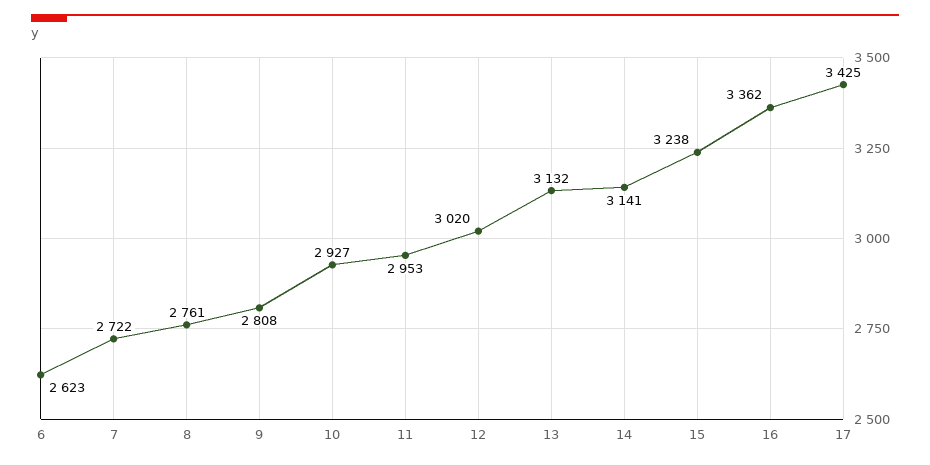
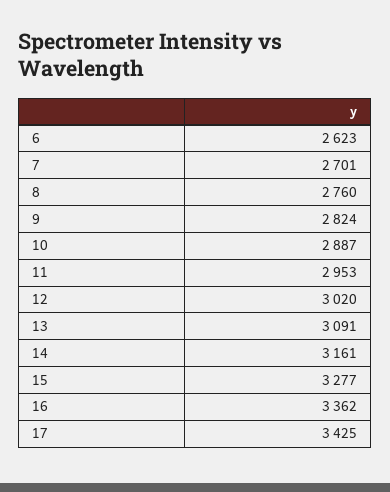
7: 2722 -> 2701
8: 2761 -> 2760
9: 2808 -> 2824
10: 2927 -> 2887
13: 3132 -> 3091
14: 3141 -> 3161
15: 3238 -> 3277

